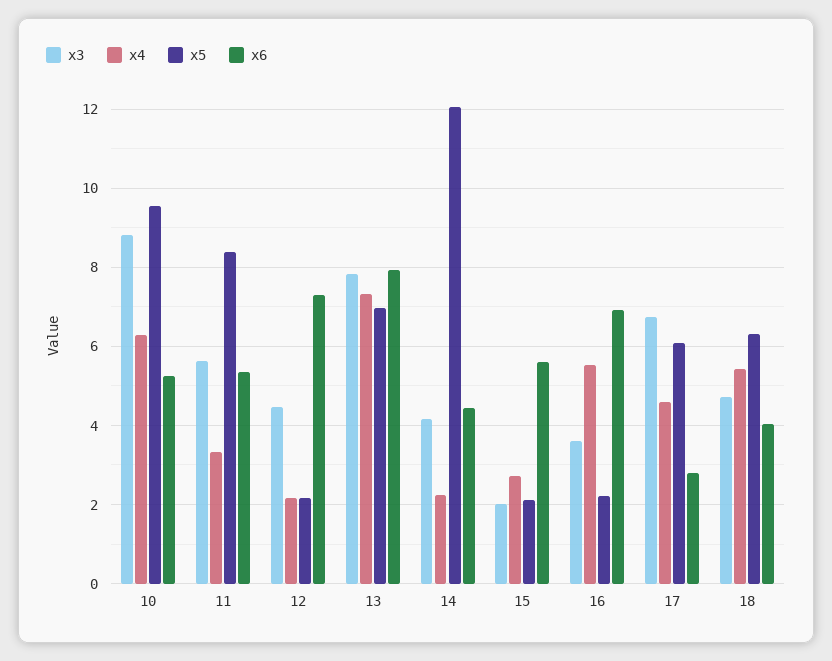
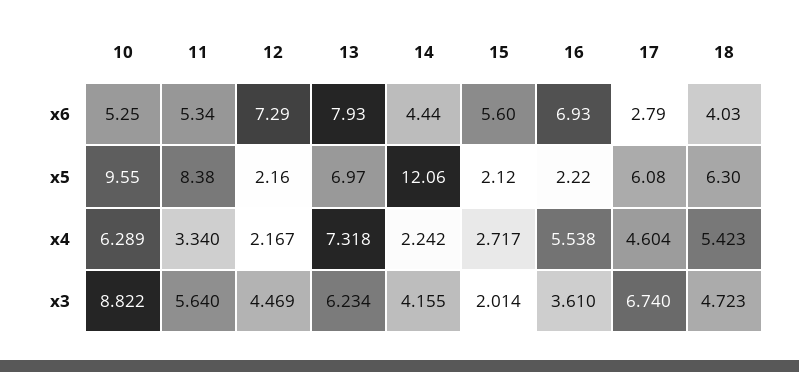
x3, 13: 7.8 -> 6.234

